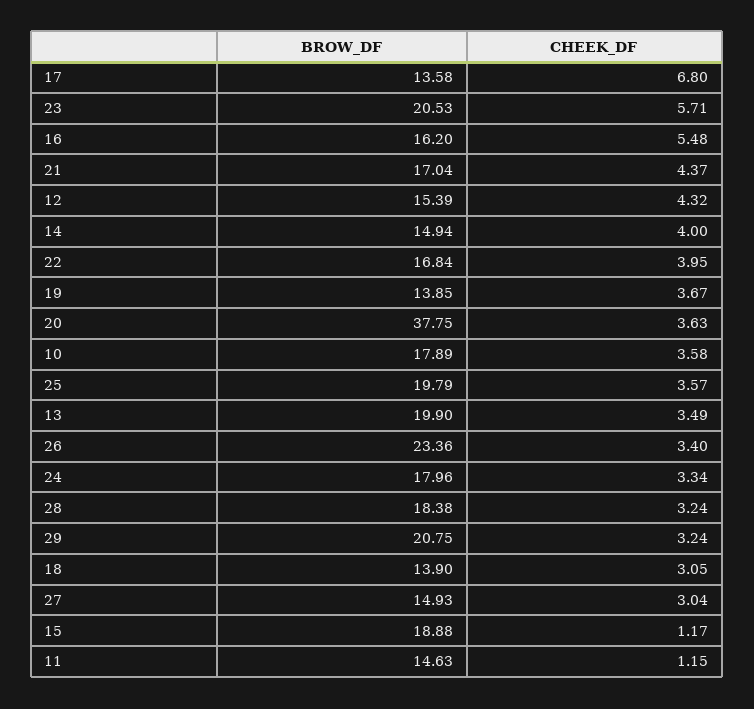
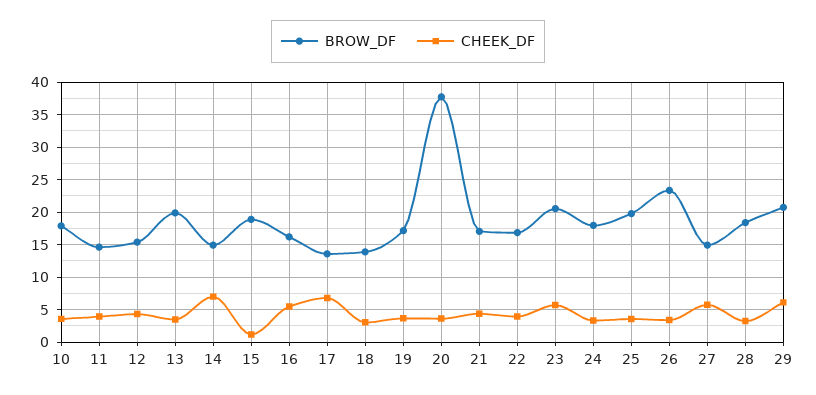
CHEEK_DF, 14: 4 -> 7
BROW_DF, 19: 13.85 -> 17
CHEEK_DF, 29: 3.24 -> 6
CHEEK_DF, 27: 3.04 -> 6
CHEEK_DF, 11: 1.15 -> 4

